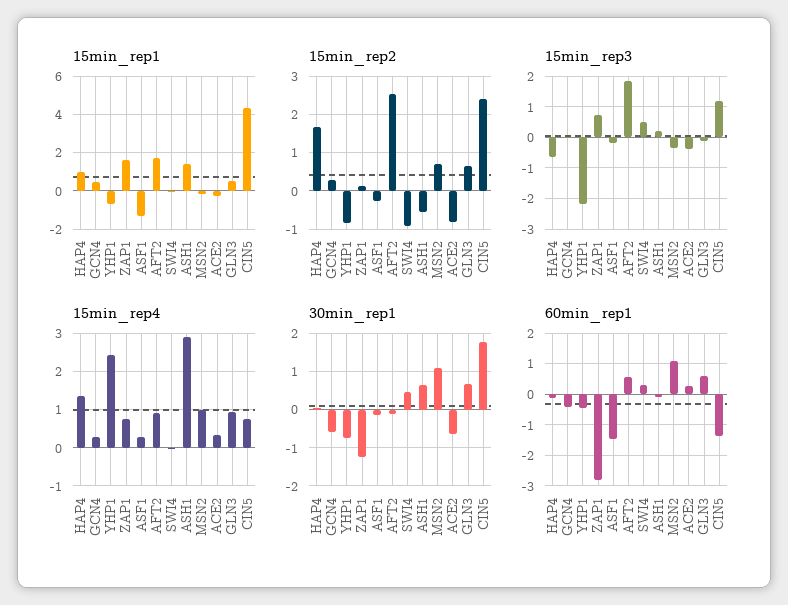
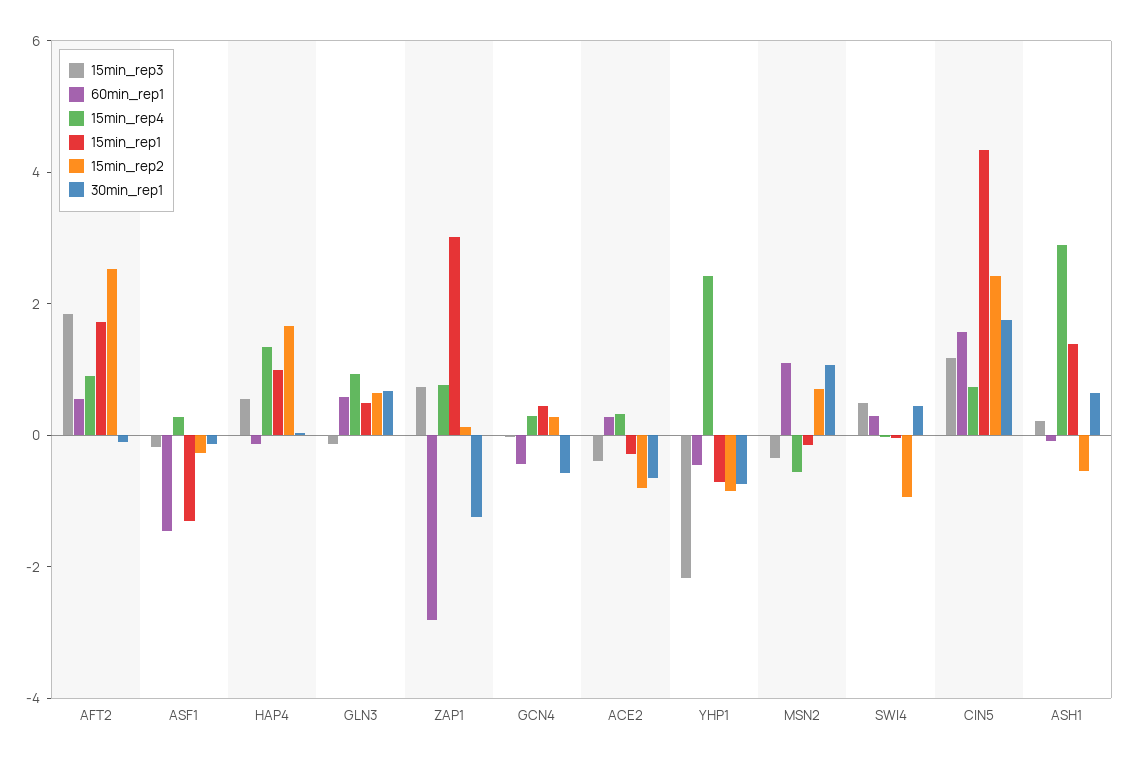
15min_rep1, ZAP1: 1.5 -> 3
15min_rep3, HAP4: -0.6 -> 0.5
15min_rep4, MSN2: 1 -> -0.5
60min_rep1, CIN5: -1.4 -> 1.5

